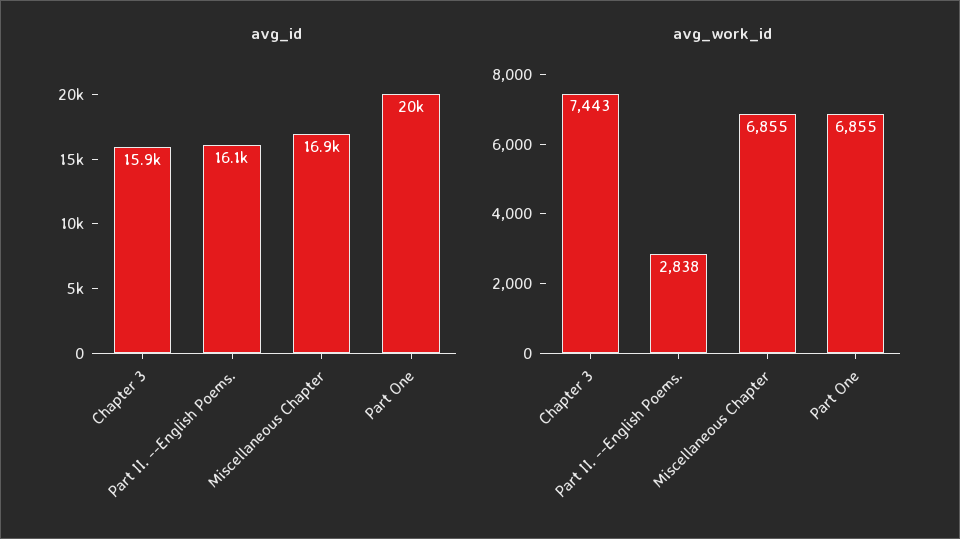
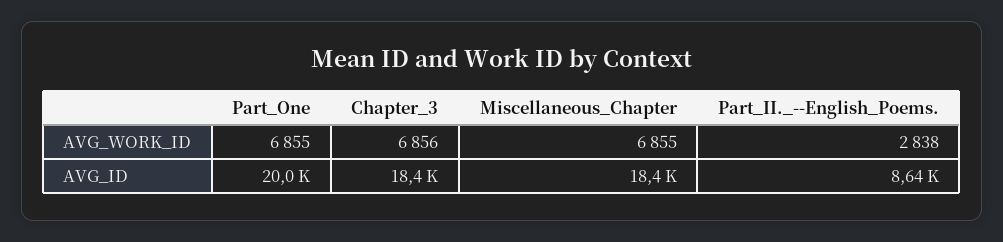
avg_id, Chapter 3: 15900 -> 18400
avg_id, Part II. --English Poems.: 16100 -> 8640
avg_id, Miscellaneous Chapter: 16900 -> 18400
avg_work_id, Chapter 3: 7443 -> 6856

